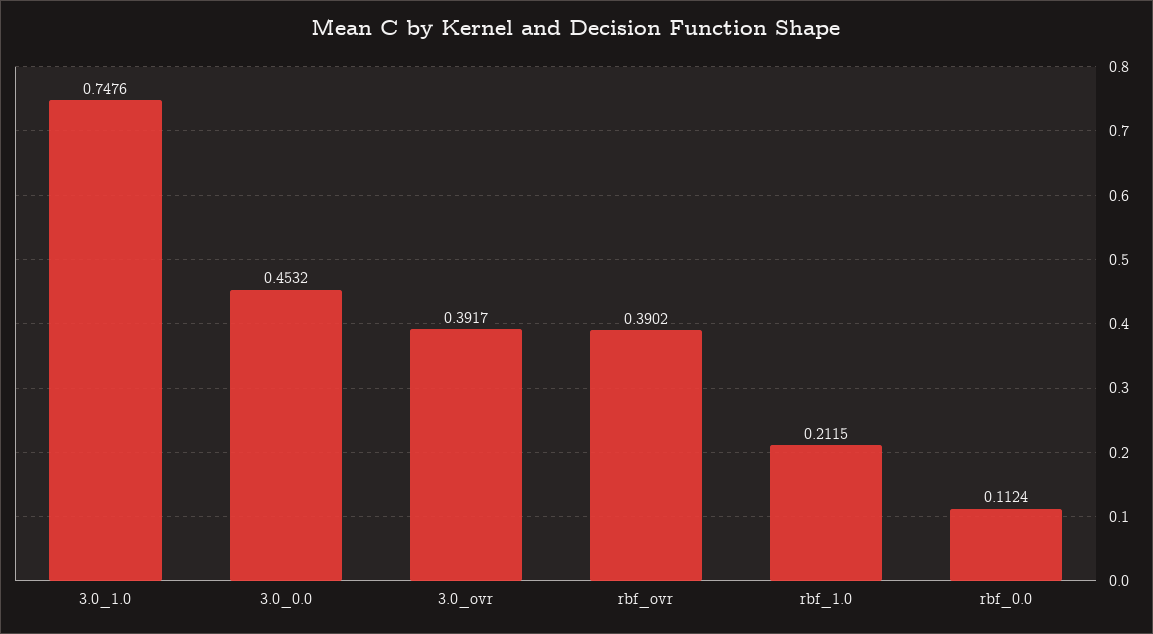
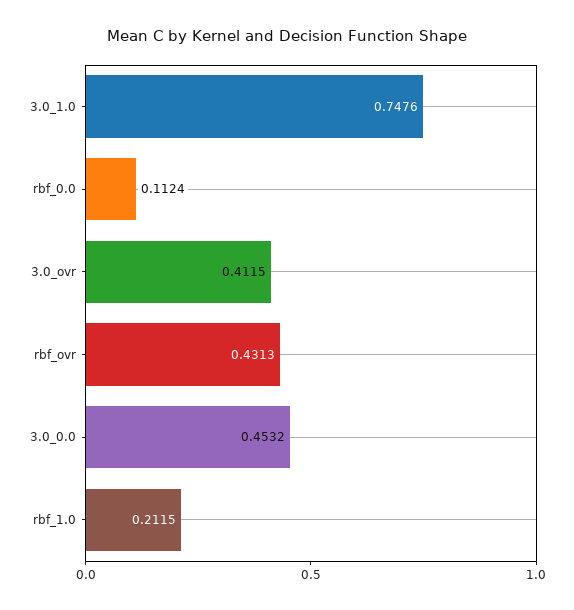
3.0_ovr: 0.3917 -> 0.4115
rbf_ovr: 0.3902 -> 0.4313

